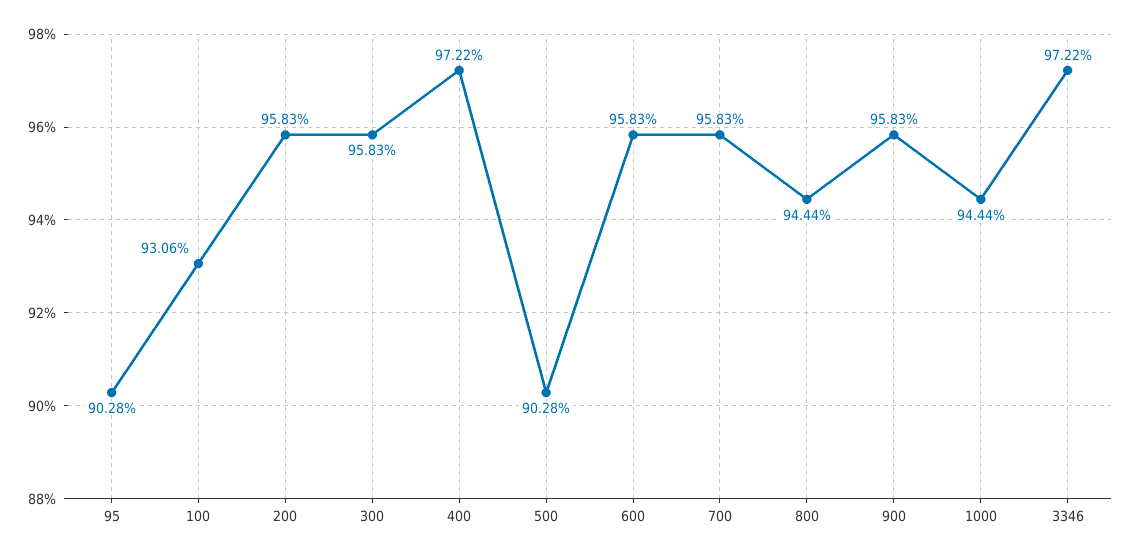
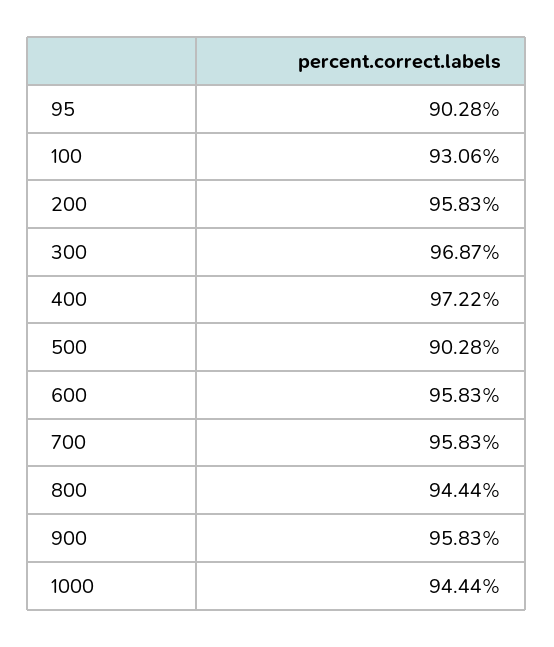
300: 95.83 -> 96.87
3346: 97.22 -> none

